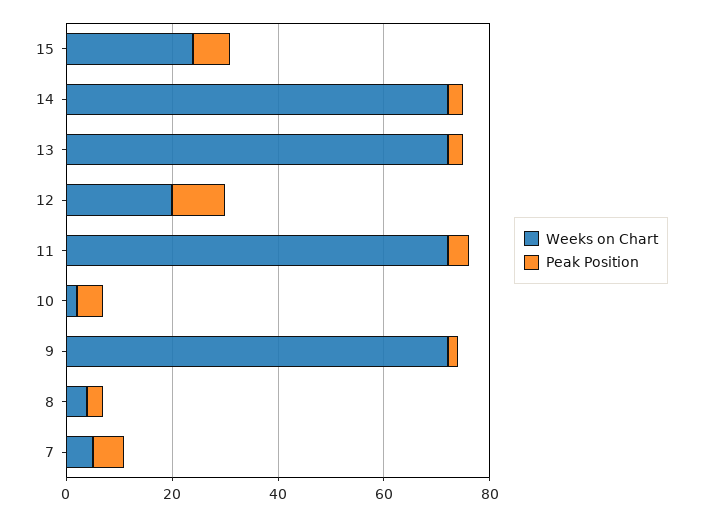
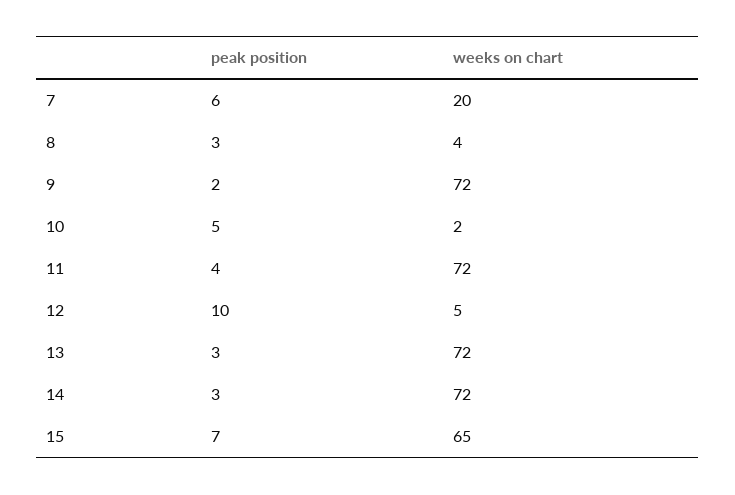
Weeks on Chart, 15: 25 -> 65
Weeks on Chart, 12: 20 -> 5
Weeks on Chart, 7: 5 -> 20

